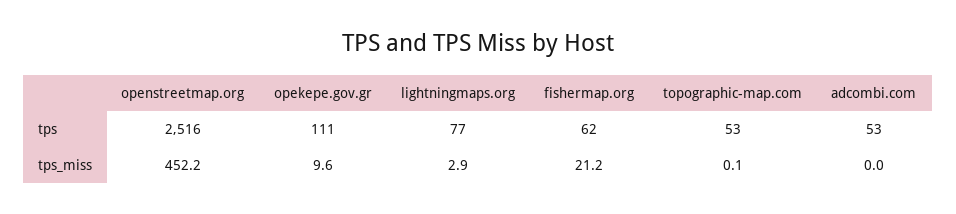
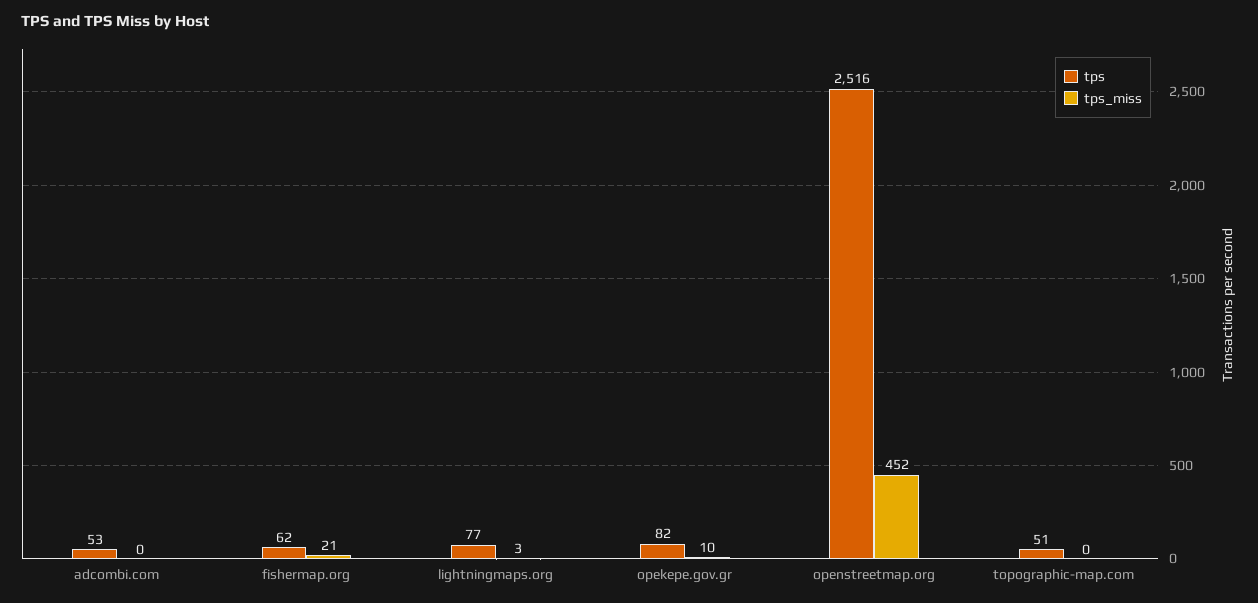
tps, opekepe.gov.gr: 111 -> 82
tps, topographic-map.com: 53 -> 51

